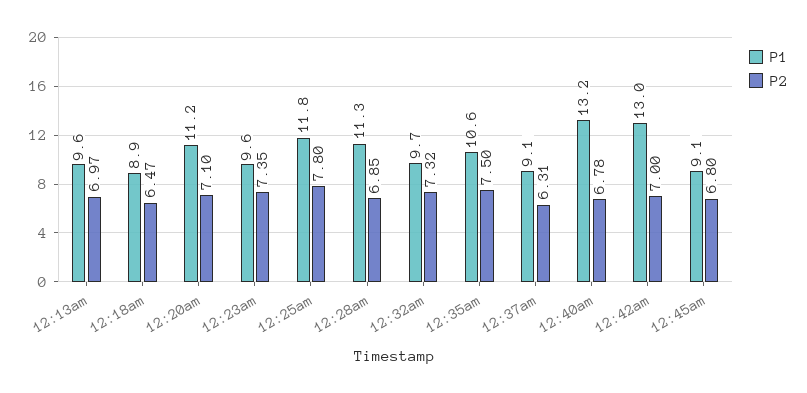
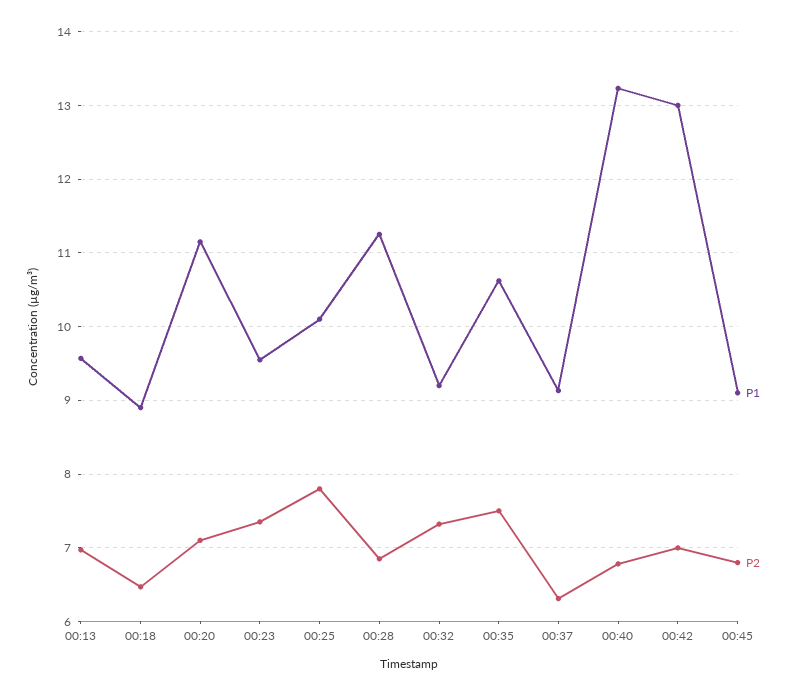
P1, 12:25am: 11.8 -> 10.1
P1, 12:32am: 9.7 -> 9.2

